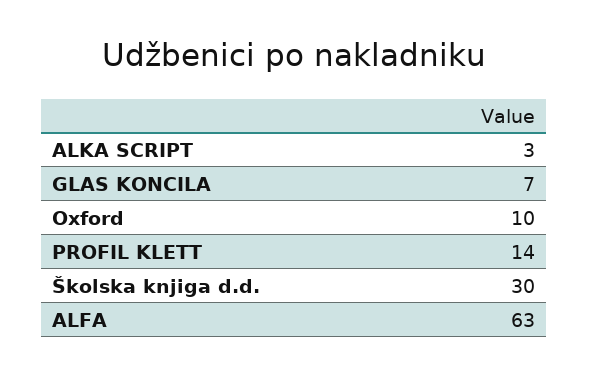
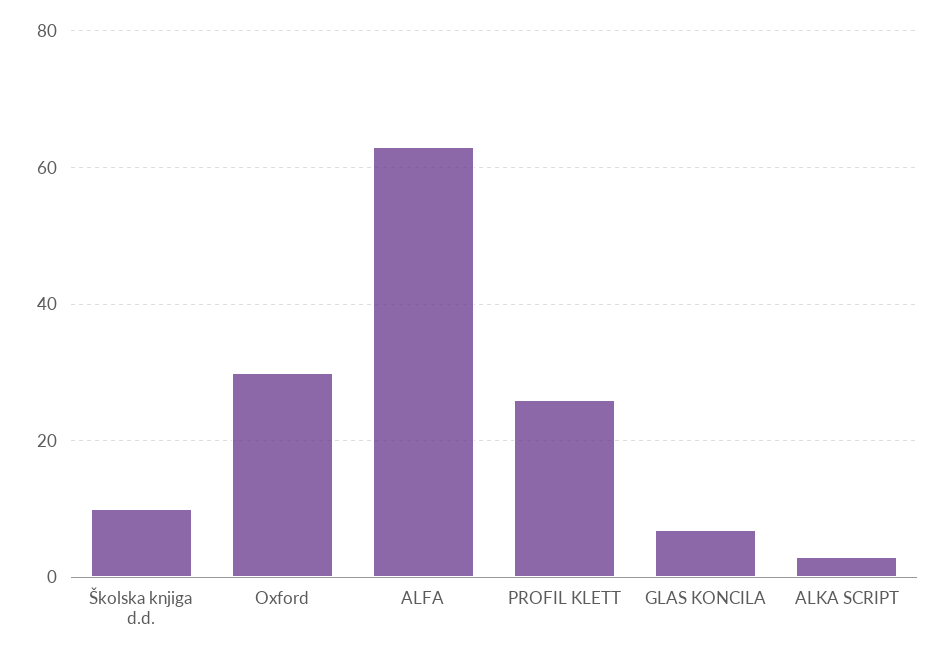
Oxford: 10 -> 30
PROFIL KLETT: 14 -> 25
Školska knjiga d.d.: 30 -> 10

